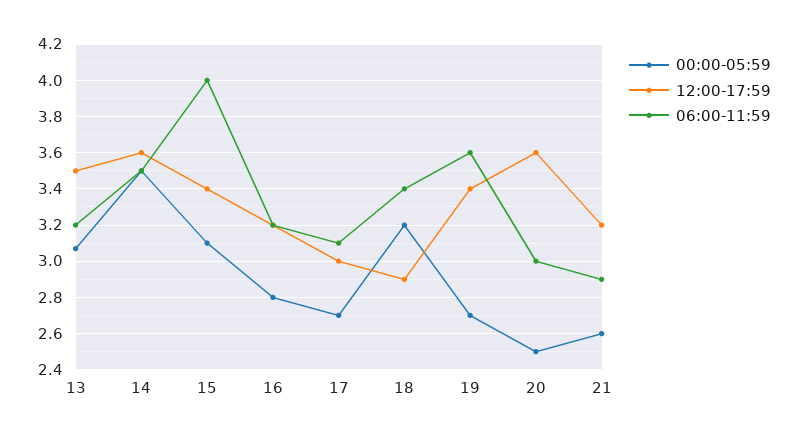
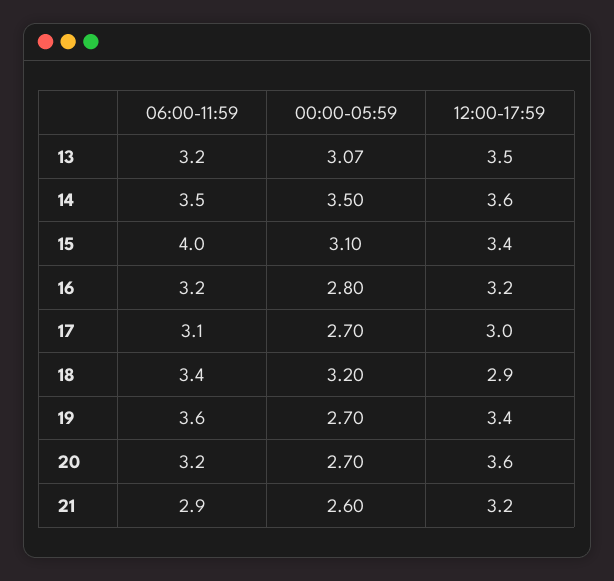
00:00-05:59, 20: 2.5 -> 2.7
06:00-11:59, 20: 3 -> 3.2

